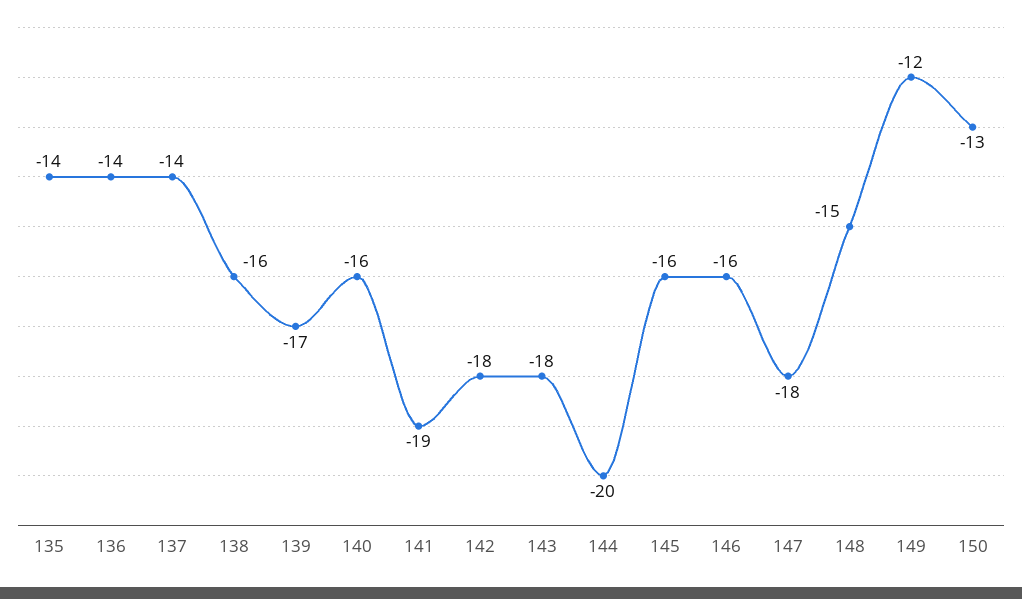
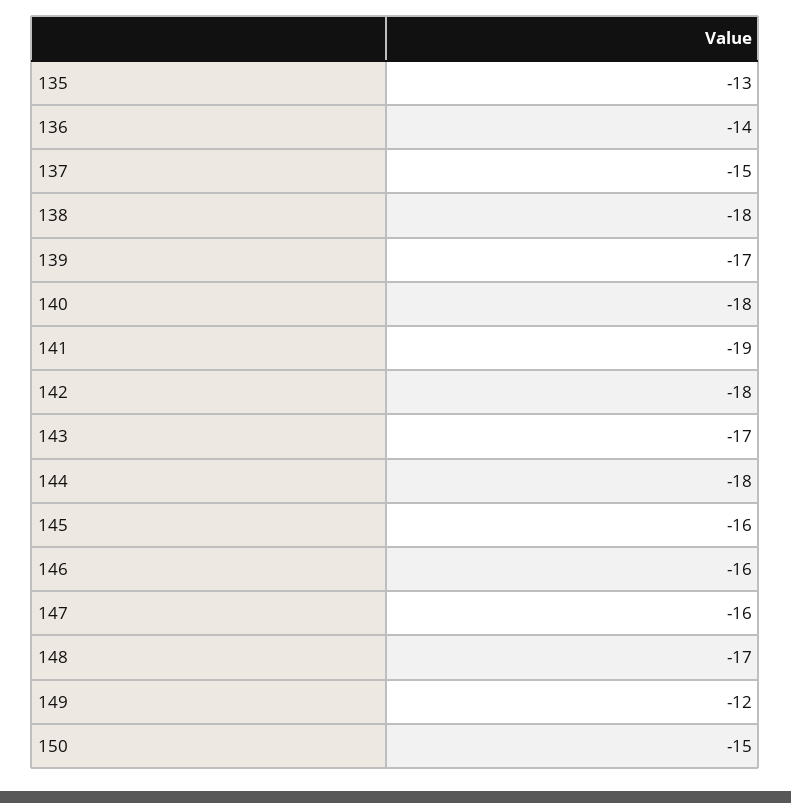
135: -14 -> -13
137: -14 -> -15
138: -16 -> -18
140: -16 -> -18
143: -18 -> -17
144: -20 -> -18
147: -18 -> -16
148: -15 -> -17
150: -13 -> -15

